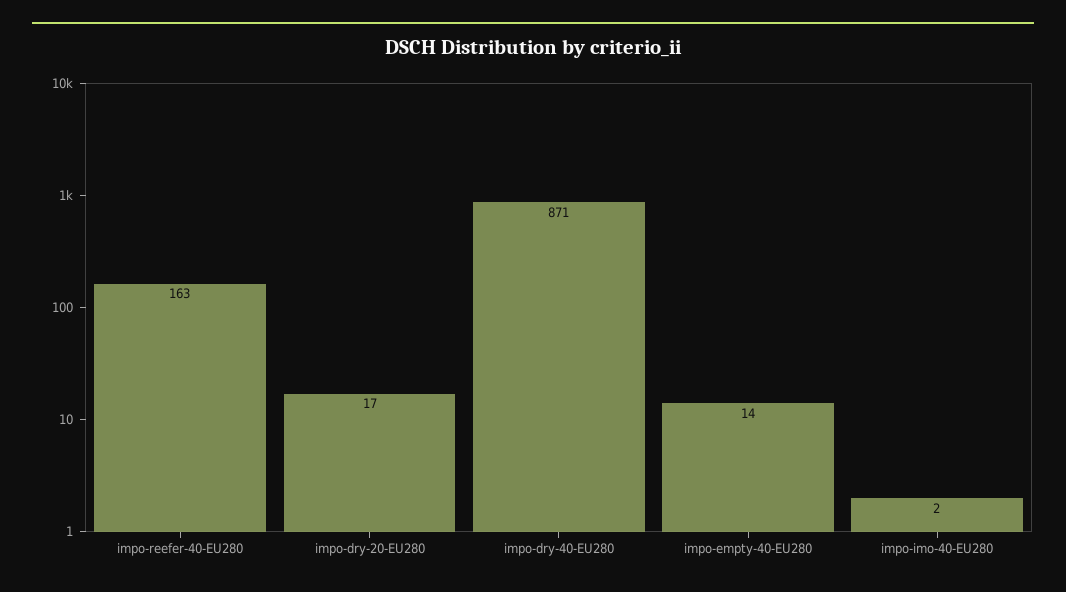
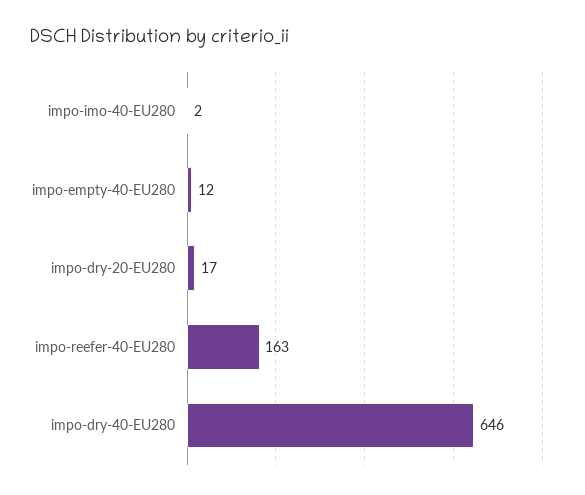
impo-dry-40-EU280: 871 -> 646
impo-empty-40-EU280: 14 -> 12

